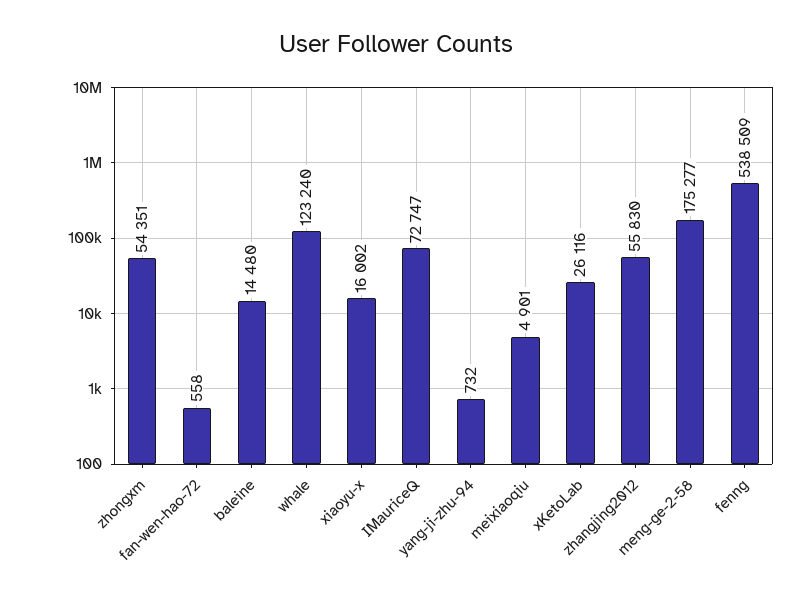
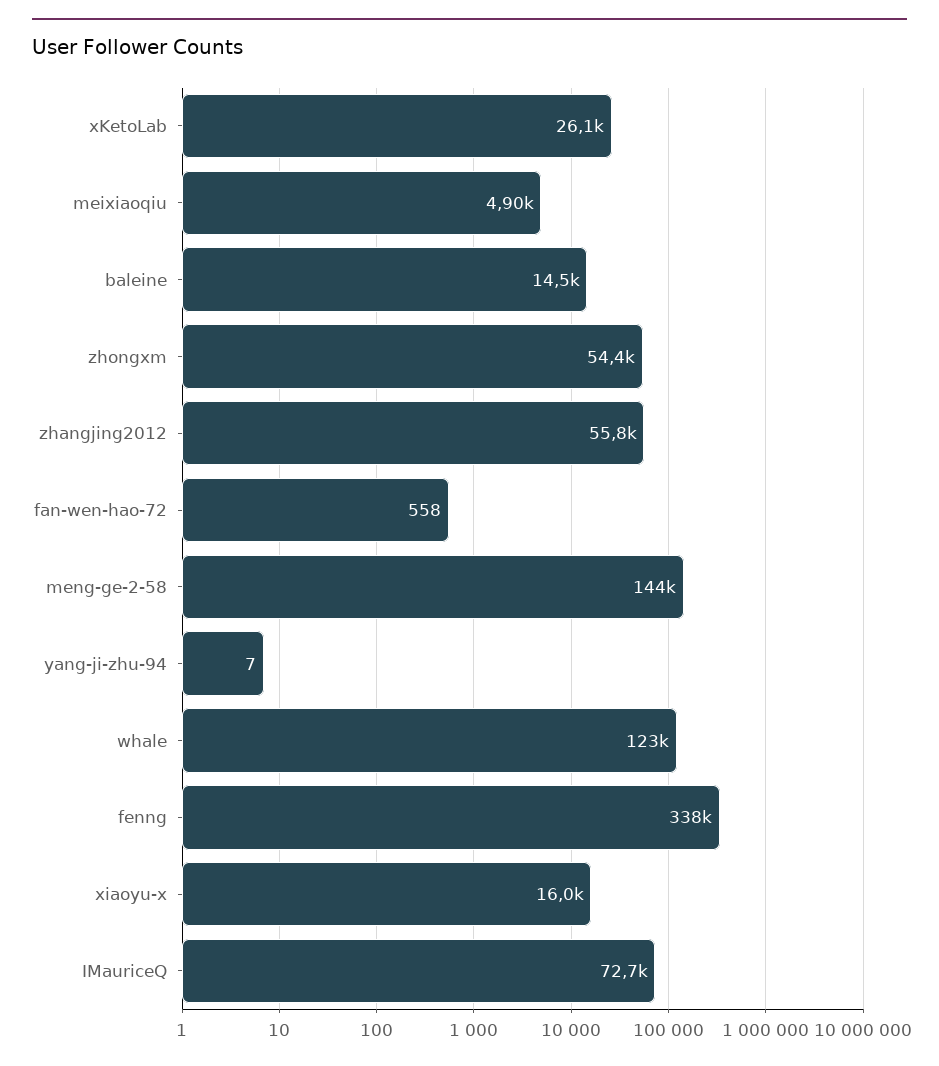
yang-ji-zhu-94: 732 -> 7
meng-ge-2-58: 175277 -> 144000
fenng: 538509 -> 338000

